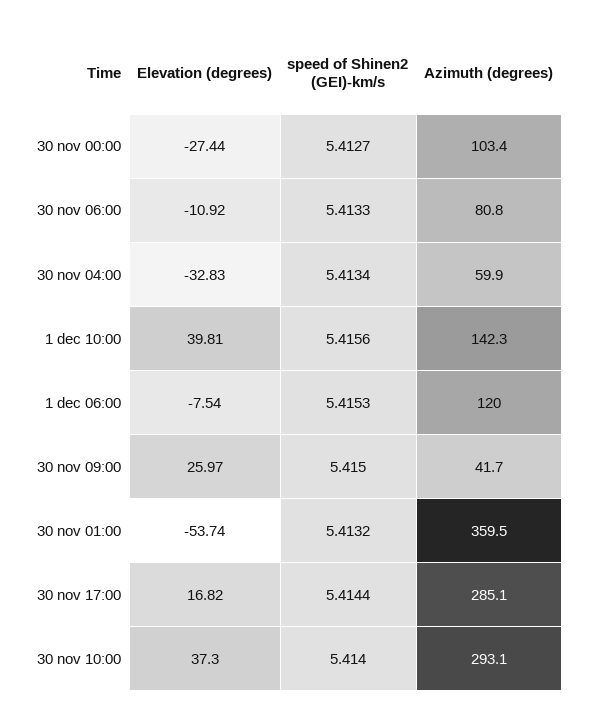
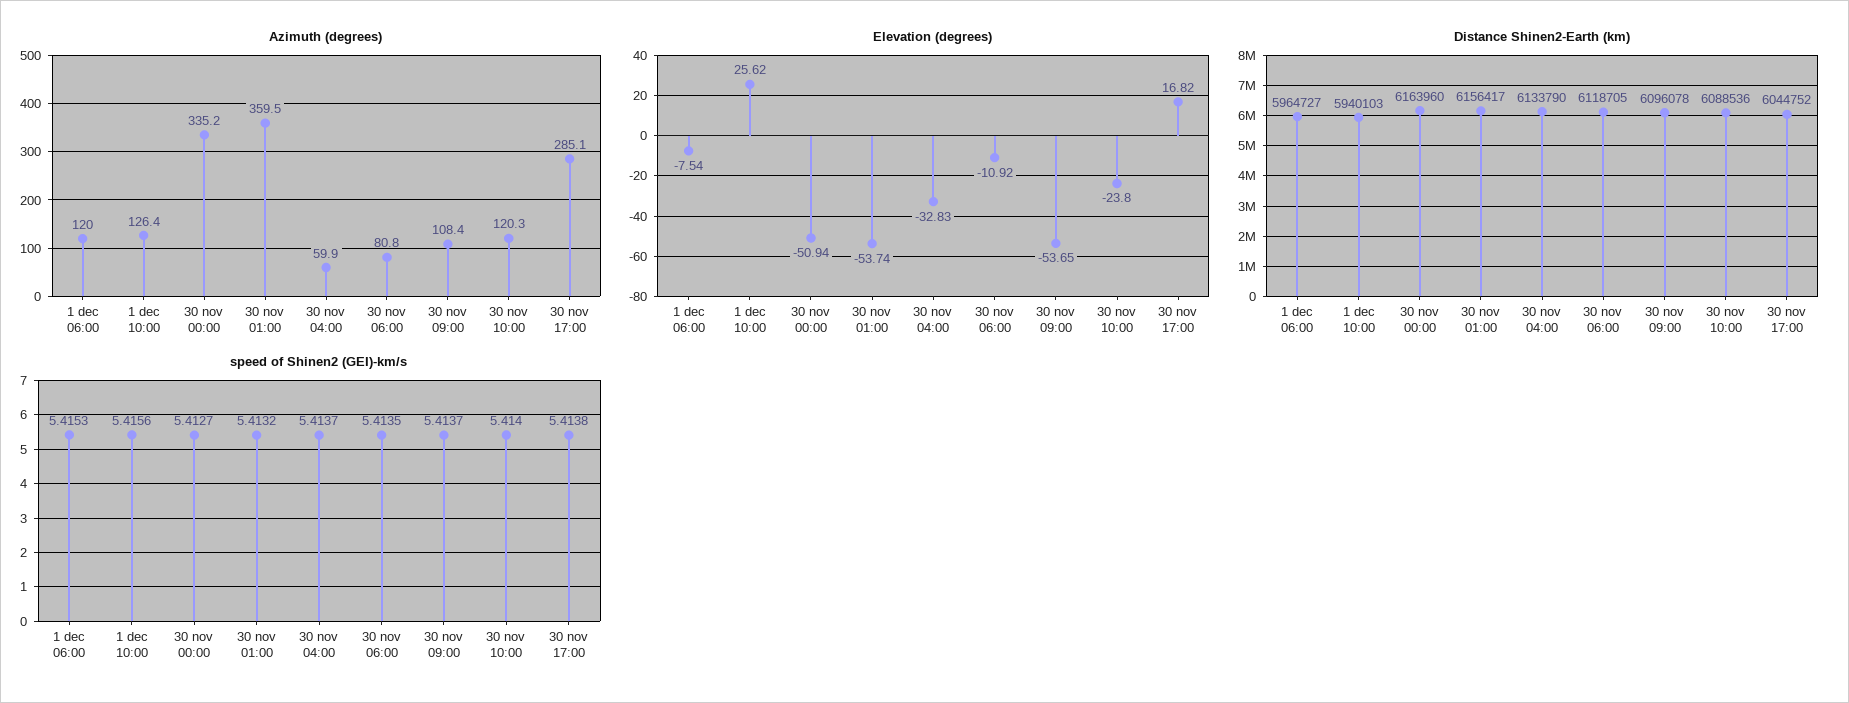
Elevation (degrees), 30 nov 00:00: -27.44 -> -50.94
Azimuth (degrees), 30 nov 00:00: 103.4 -> 335.2
speed of Shinen2 (GEI)-km/s, 30 nov 06:00: 5.4133 -> 5.4135
speed of Shinen2 (GEI)-km/s, 30 nov 04:00: 5.4134 -> 5.4137
Elevation (degrees), 1 dec 10:00: 39.81 -> 25.62
Azimuth (degrees), 1 dec 10:00: 142.3 -> 126.4
Elevation (degrees), 30 nov 09:00: 25.97 -> -53.65
speed of Shinen2 (GEI)-km/s, 30 nov 09:00: 5.415 -> 5.4137
Azimuth (degrees), 30 nov 09:00: 41.7 -> 108.4
speed of Shinen2 (GEI)-km/s, 30 nov 17:00: 5.4144 -> 5.4138
Elevation (degrees), 30 nov 10:00: 37.3 -> -23.8
Azimuth (degrees), 30 nov 10:00: 293.1 -> 120.3
Distance Shinen2-Earth (km), 1 dec 06:00: none -> 5964727
Distance Shinen2-Earth (km), 1 dec 10:00: none -> 5940103
Distance Shinen2-Earth (km), 30 nov 00:00: none -> 6163960
Distance Shinen2-Earth (km), 30 nov 01:00: none -> 6156417
Distance Shinen2-Earth (km), 30 nov 04:00: none -> 6133790
Distance Shinen2-Earth (km), 30 nov 06:00: none -> 6118705
Distance Shinen2-Earth (km), 30 nov 09:00: none -> 6096078
Distance Shinen2-Earth (km), 30 nov 10:00: none -> 6088536
Distance Shinen2-Earth (km), 30 nov 17:00: none -> 6044752

